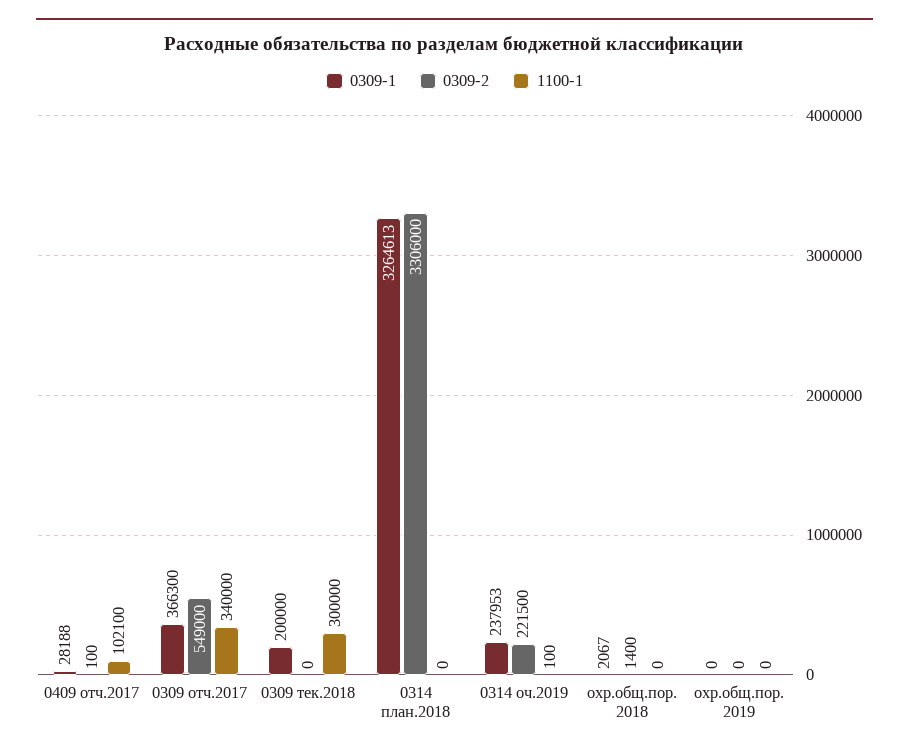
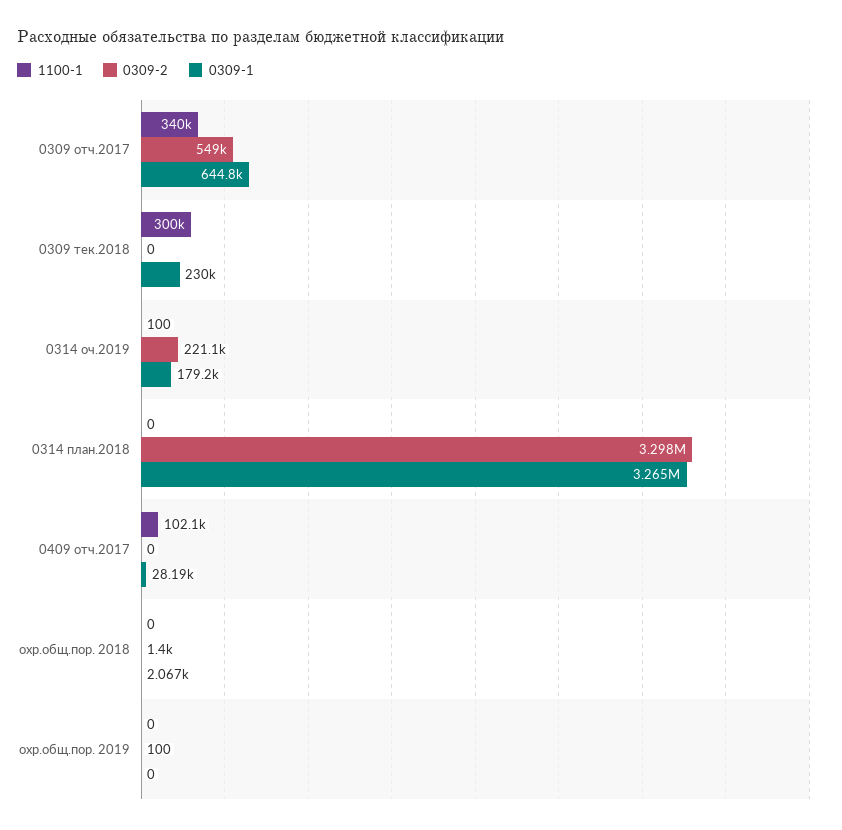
0309-2, 0409 отч.2017: 100 -> 0
0309-1, 0309 отч.2017: 366300 -> 644800
0309-1, 0309 тек.2018: 200000 -> 230000
0309-2, 0314 план.2018: 3306000 -> 3298000
0309-1, 0314 оч.2019: 237953 -> 179200
0309-2, 0314 оч.2019: 221500 -> 221100
0309-2, охр.общ.пор. 2019: 0 -> 100

